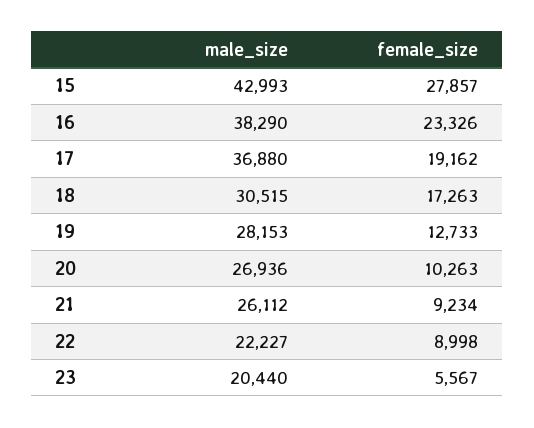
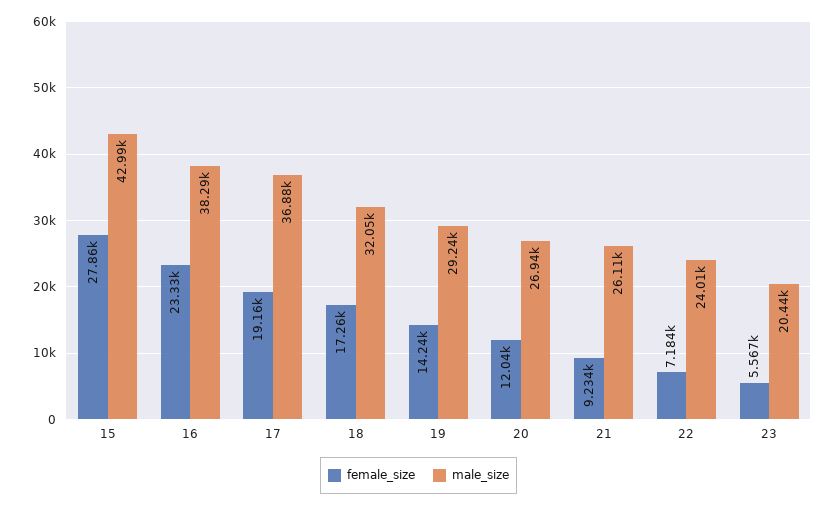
male_size, 18: 30515 -> 32050
male_size, 19: 28153 -> 29240
female_size, 19: 12733 -> 14240
female_size, 20: 10263 -> 12040
male_size, 22: 22227 -> 24010
female_size, 22: 8998 -> 7184

